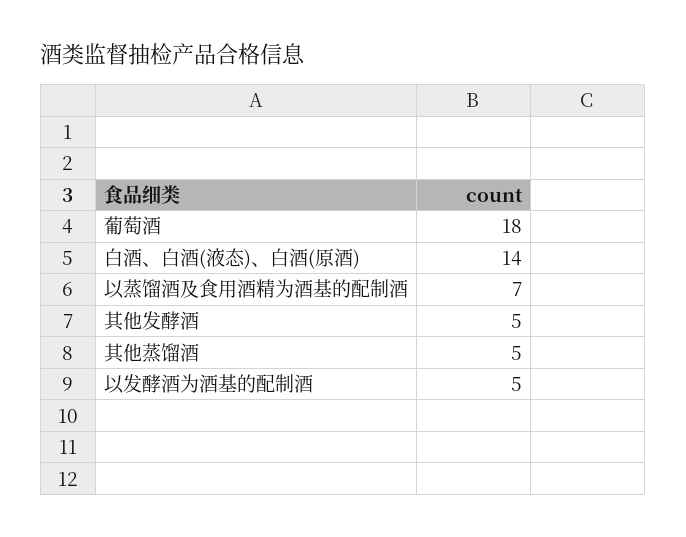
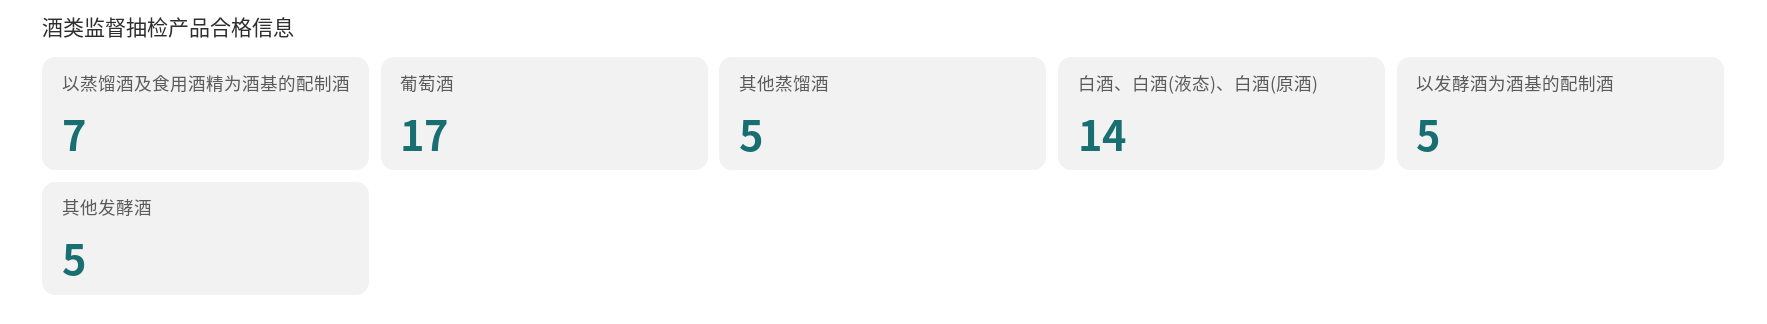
葡萄酒: 18 -> 17

